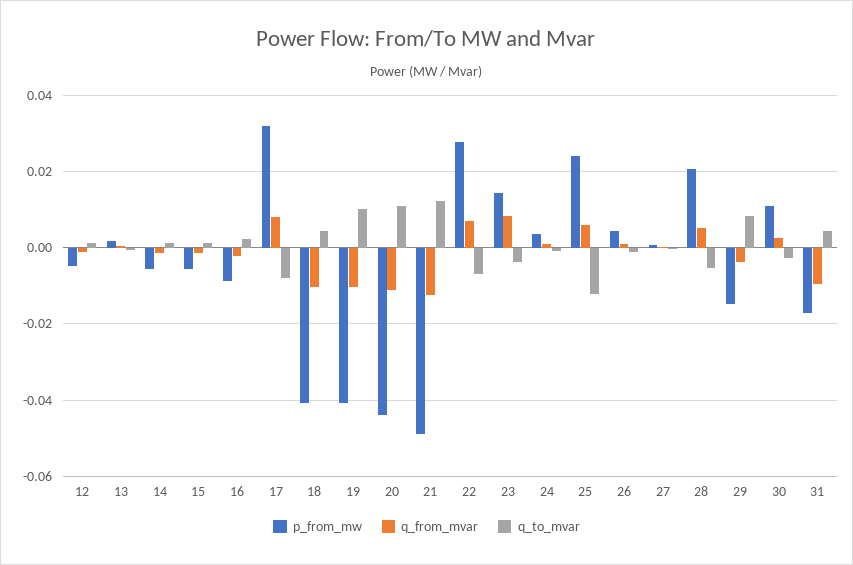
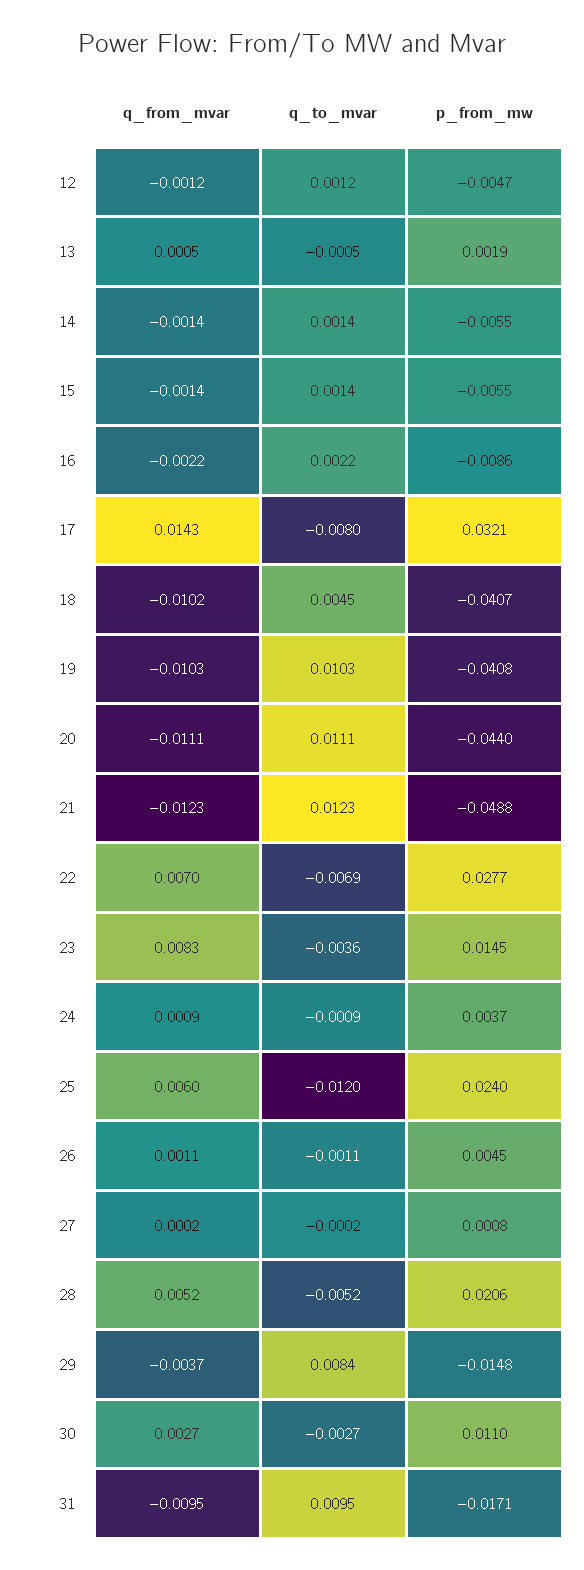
q_from_mvar, 17: 0.008 -> 0.0143
q_to_mvar, 31: 0.004 -> 0.0095

